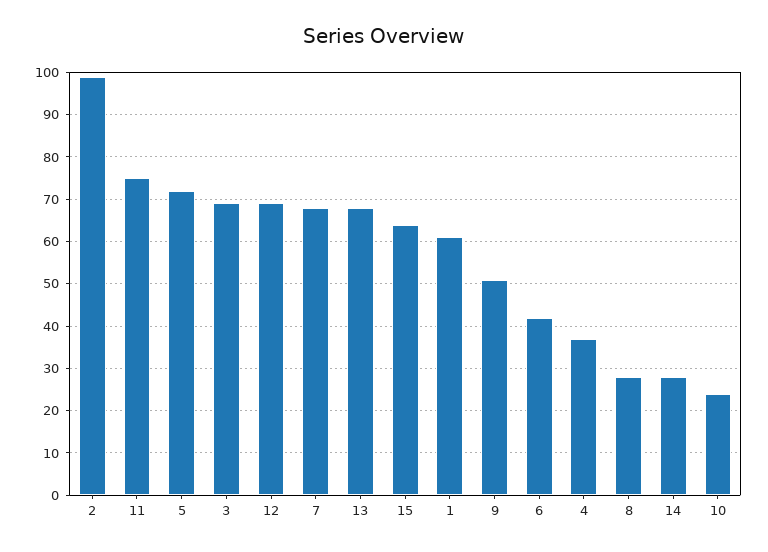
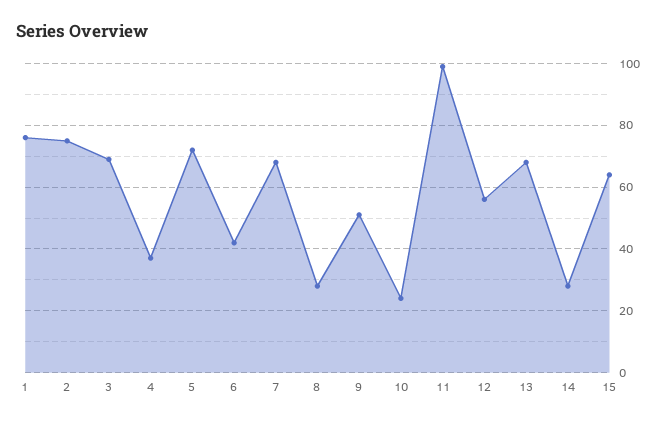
2: 100 -> 75
11: 75 -> 100
12: 70 -> 55
1: 60 -> 75

